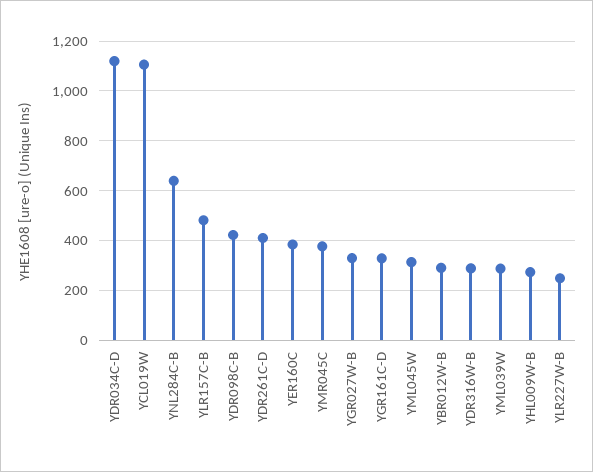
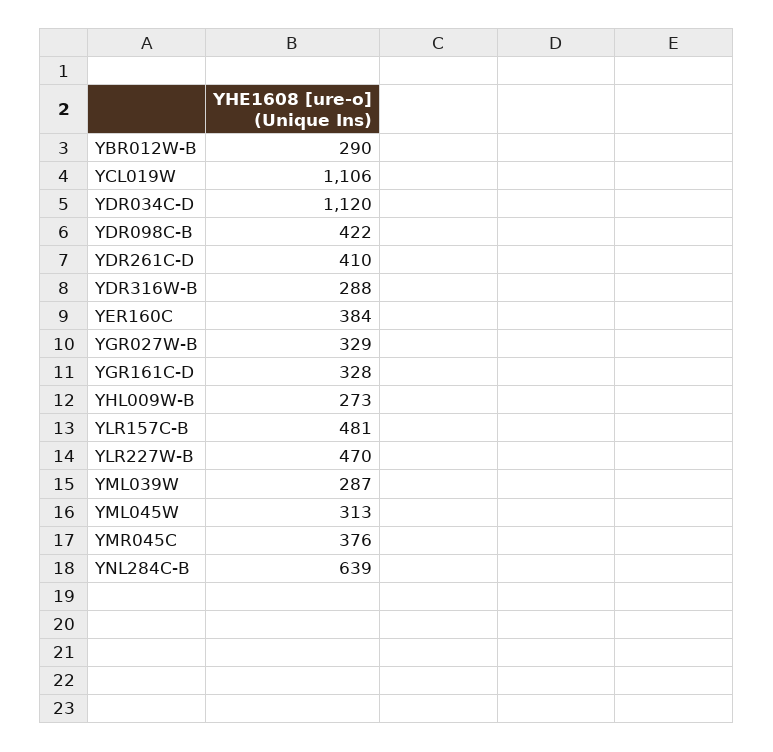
YLR227W-B: 250 -> 470

